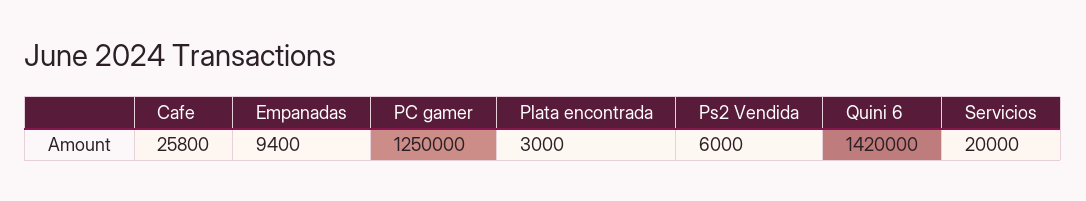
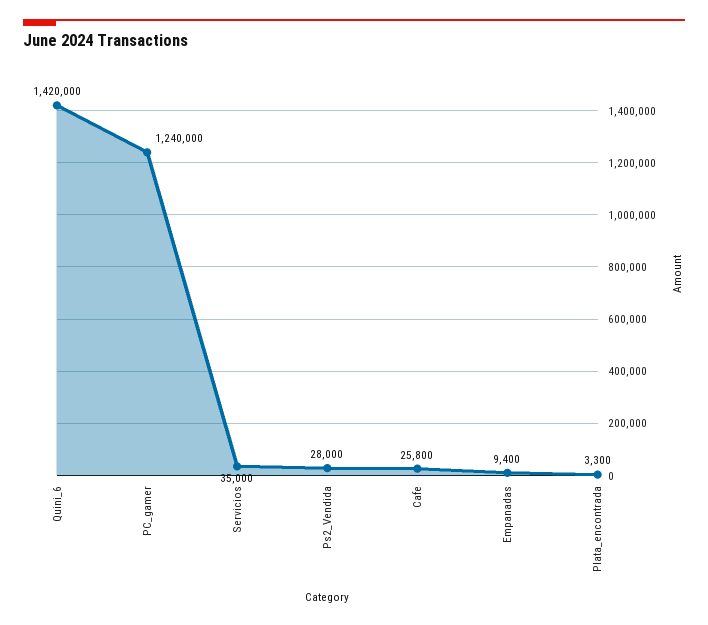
PC gamer: 1250000 -> 1240000
Plata encontrada: 3000 -> 3300
Ps2 Vendida: 6000 -> 28000
Servicios: 20000 -> 35000

